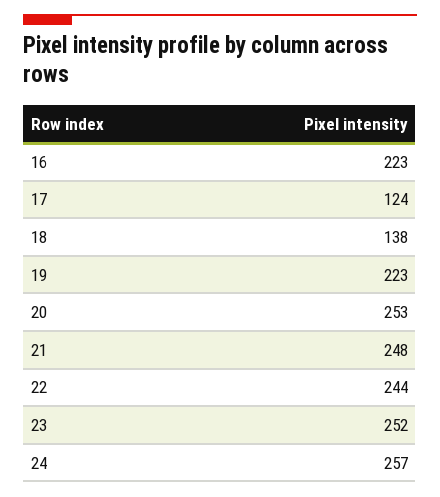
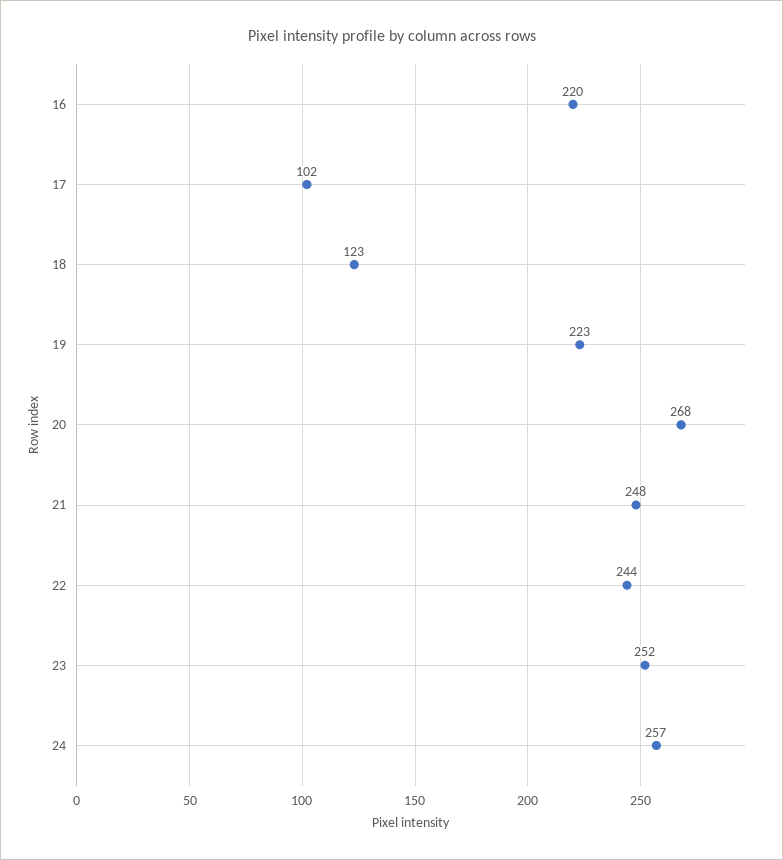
16: 223 -> 220
17: 124 -> 102
18: 138 -> 123
20: 253 -> 268

